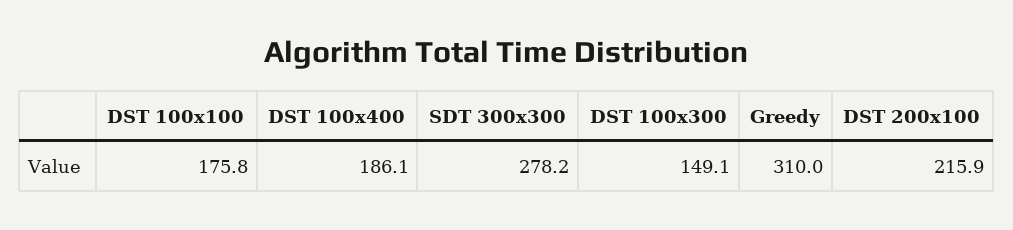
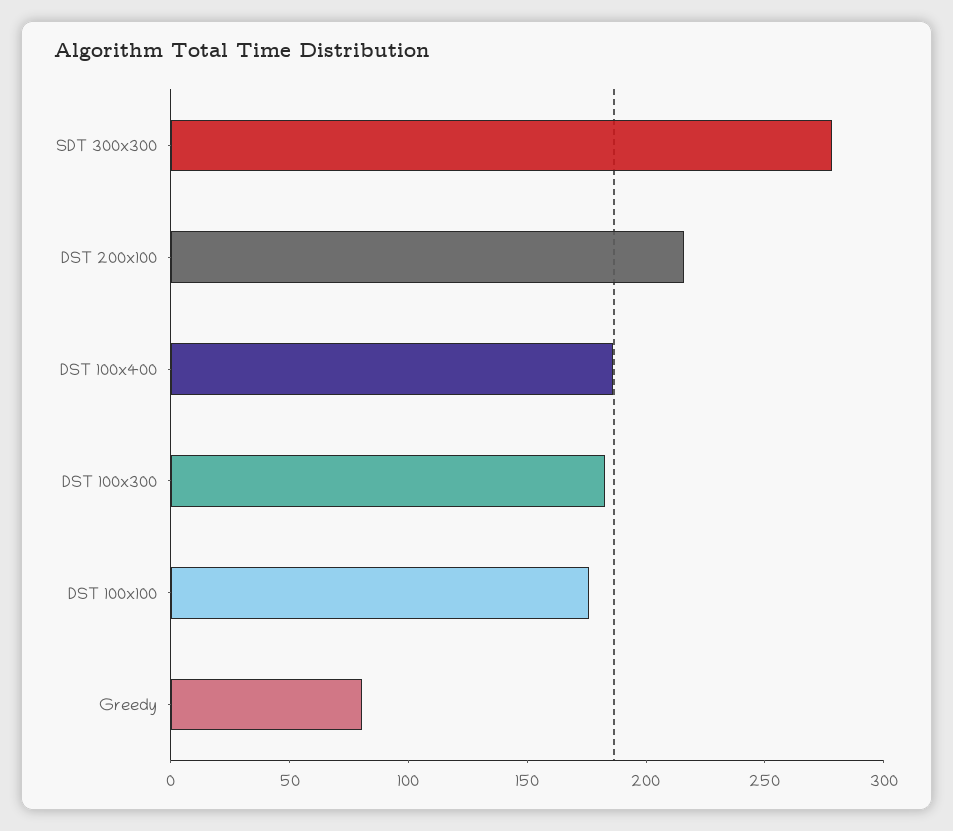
DST 100x300: 149.1 -> 180
Greedy: 310 -> 80

